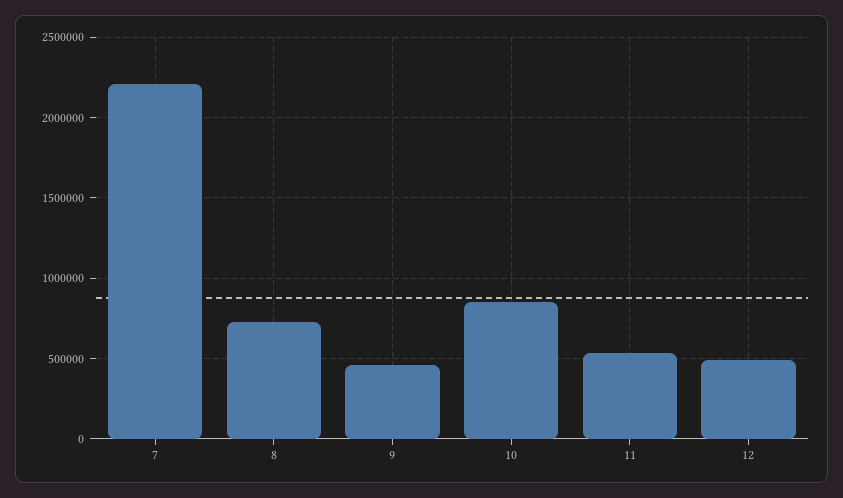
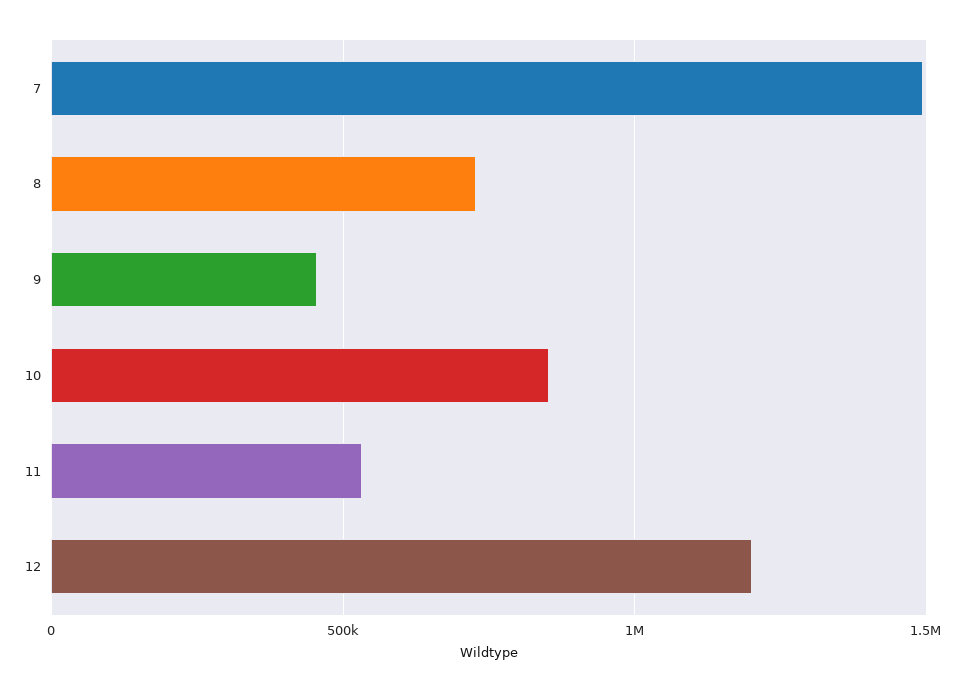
7: 2200000 -> 1500000
12: 500000 -> 1200000

